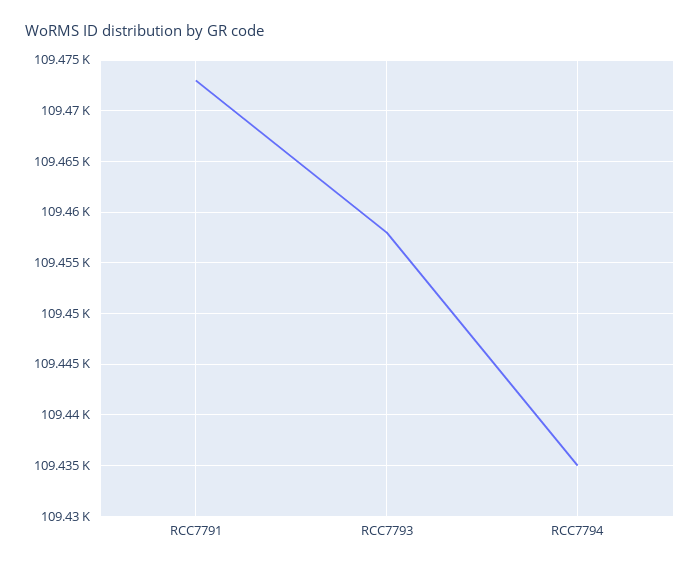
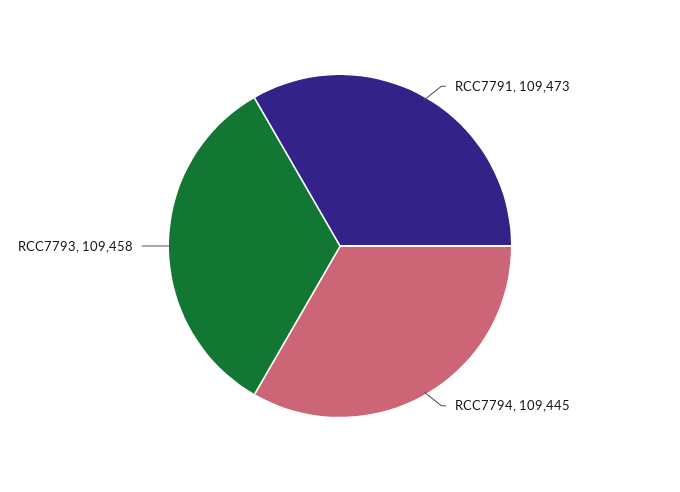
RCC7794: 109435 -> 109445

